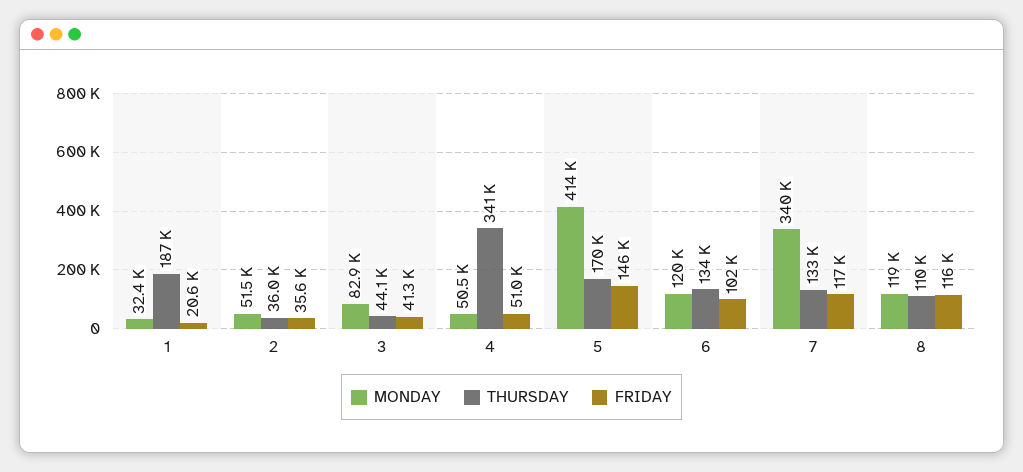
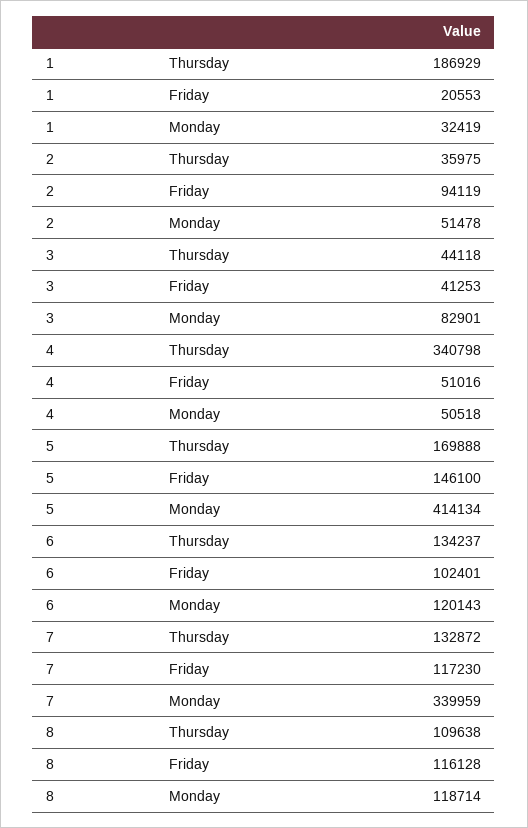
FRIDAY, 2: 35600 -> 94119

